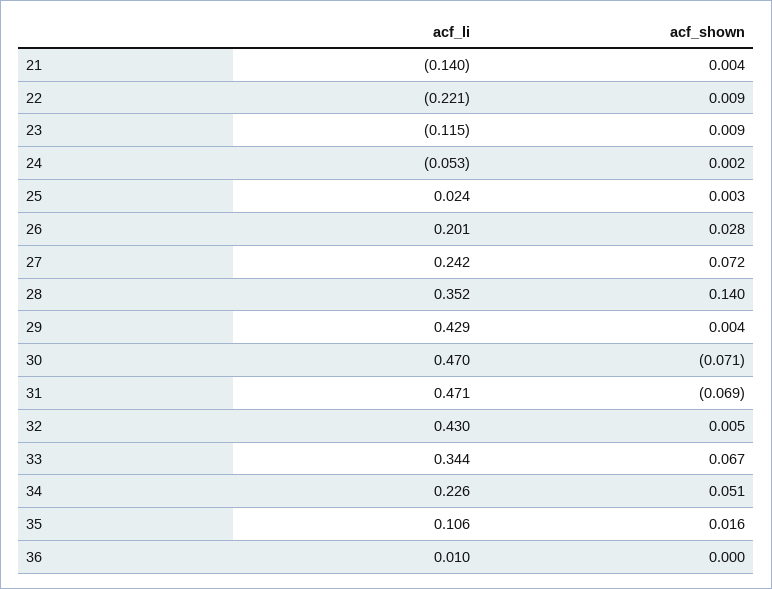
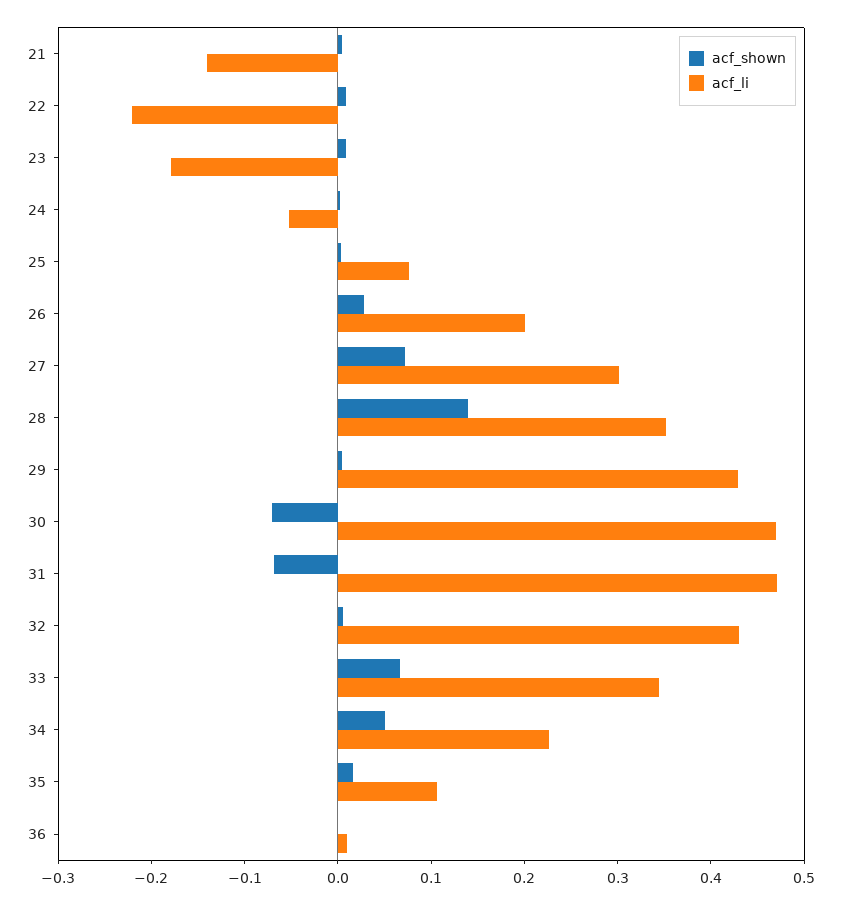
acf_li, 23: -0.115 -> -0.18
acf_li, 25: 0.024 -> 0.08
acf_li, 27: 0.242 -> 0.3

